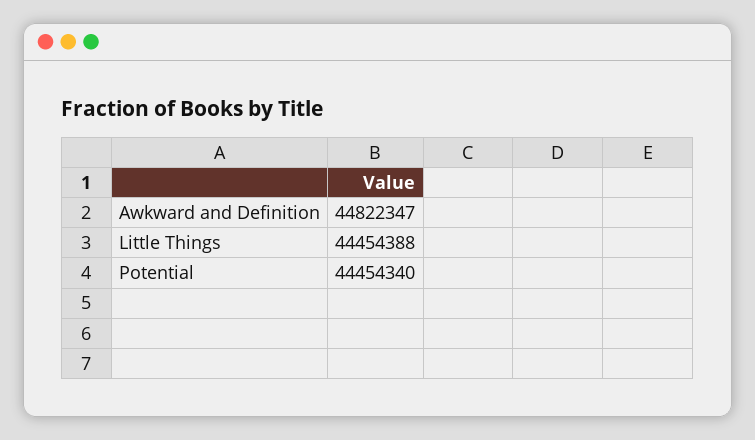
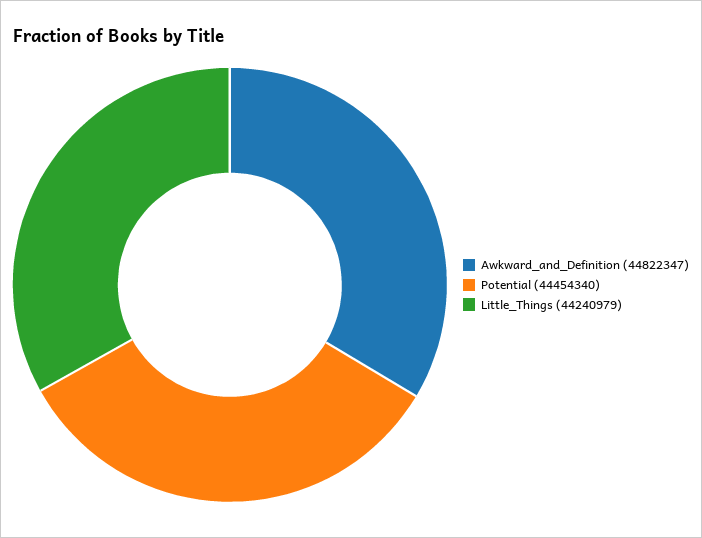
Little Things: 44454388 -> 44240979

